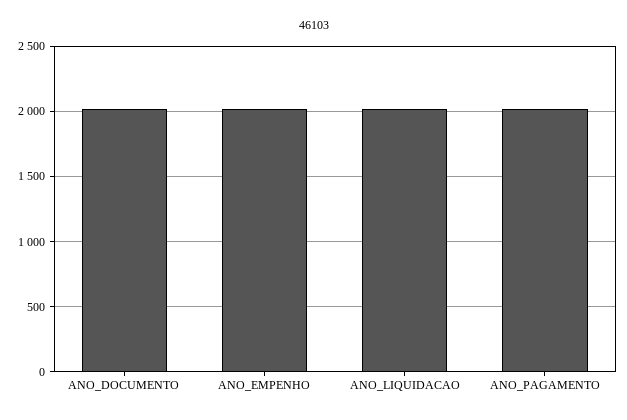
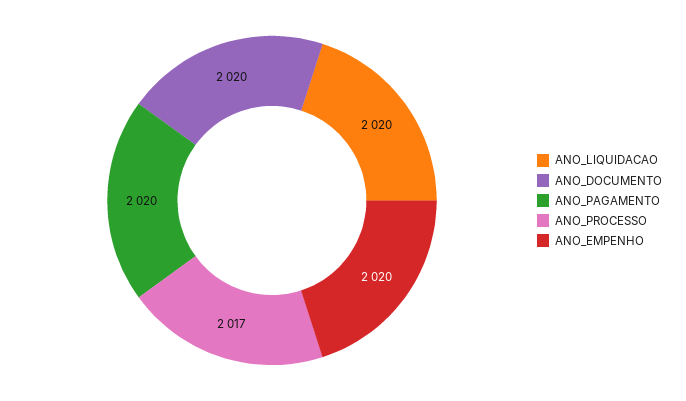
ANO_PROCESSO: none -> 2017

